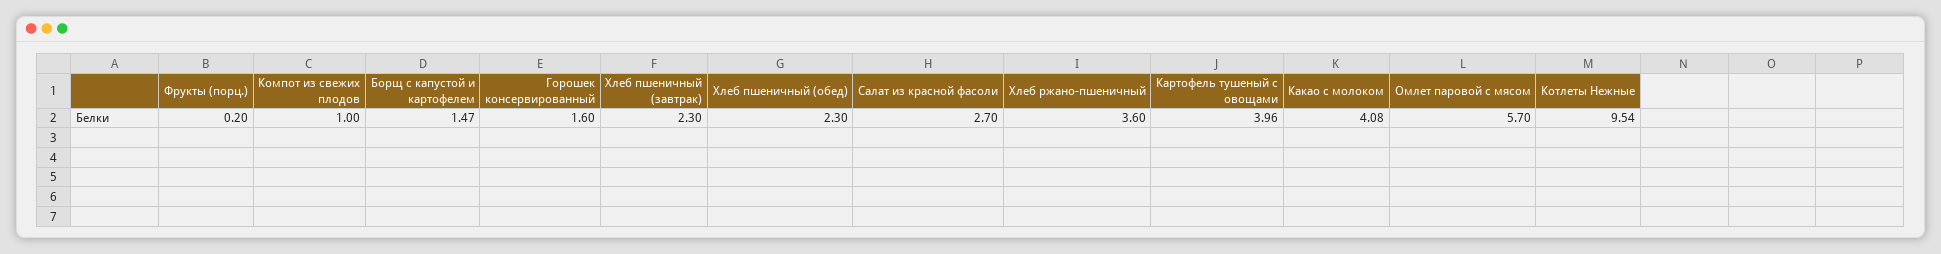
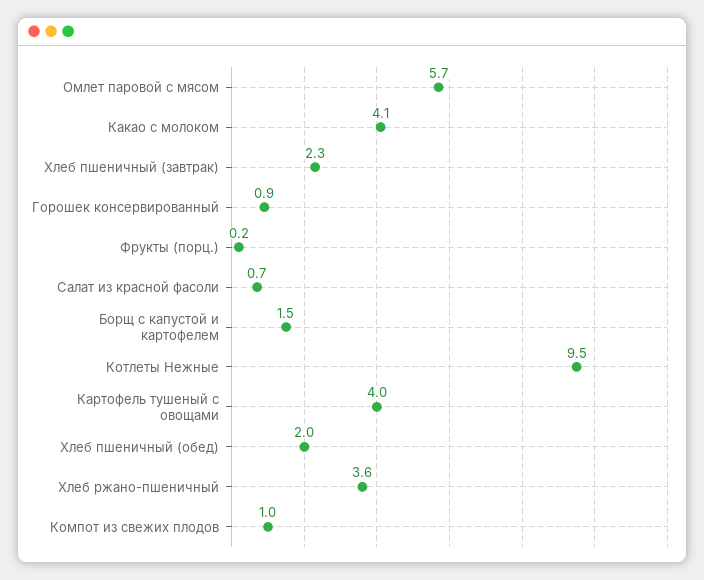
Горошек консервированный: 1.6 -> 0.9
Хлеб пшеничный (обед): 2.3 -> 2
Салат из красной фасоли: 2.7 -> 0.7

